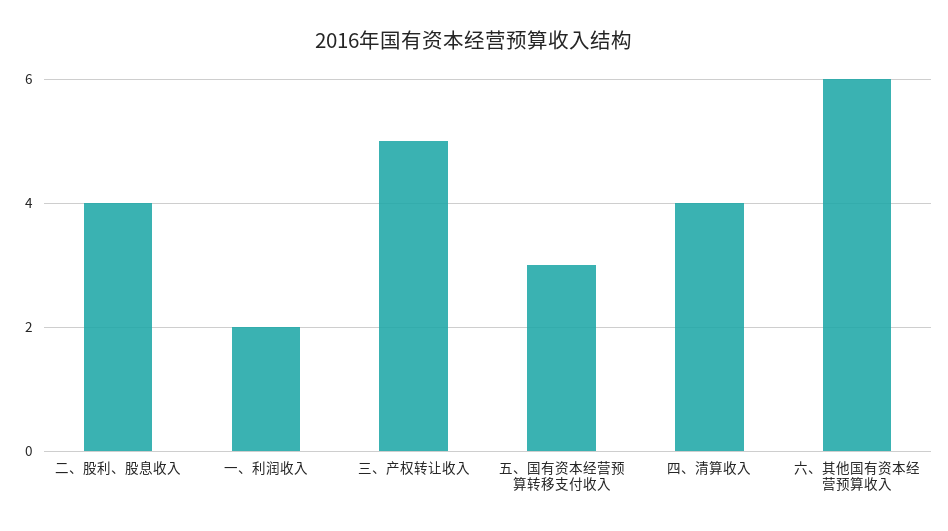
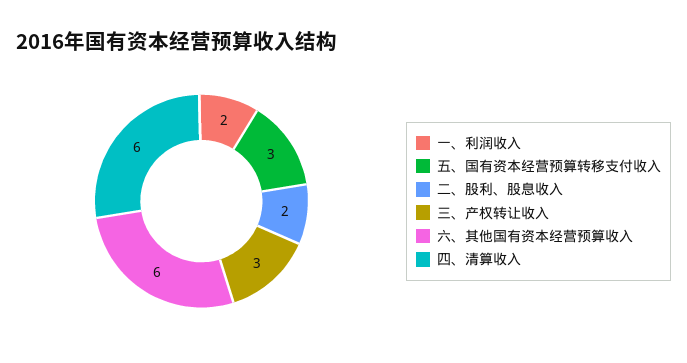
二、股利、股息收入: 4 -> 2
三、产权转让收入: 5 -> 3
四、清算收入: 4 -> 6

